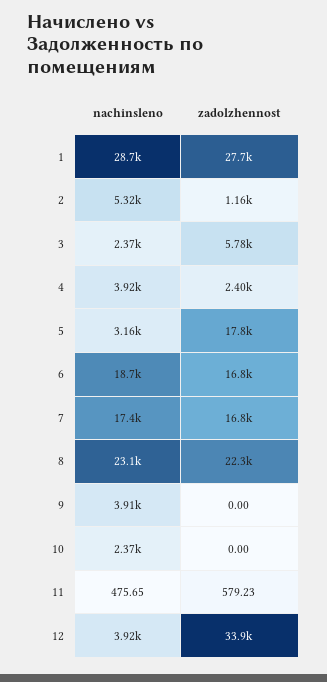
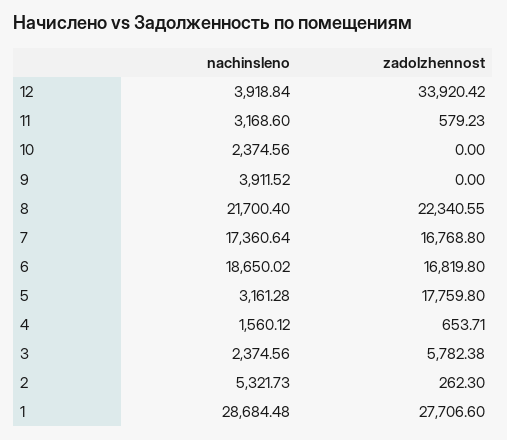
zadolzhennost, 2: 1160 -> 262.3
nachinsleno, 4: 3920 -> 1560.12
zadolzhennost, 4: 2400 -> 653.71
nachinsleno, 8: 23100 -> 21700.4
nachinsleno, 11: 475.65 -> 3168.6

